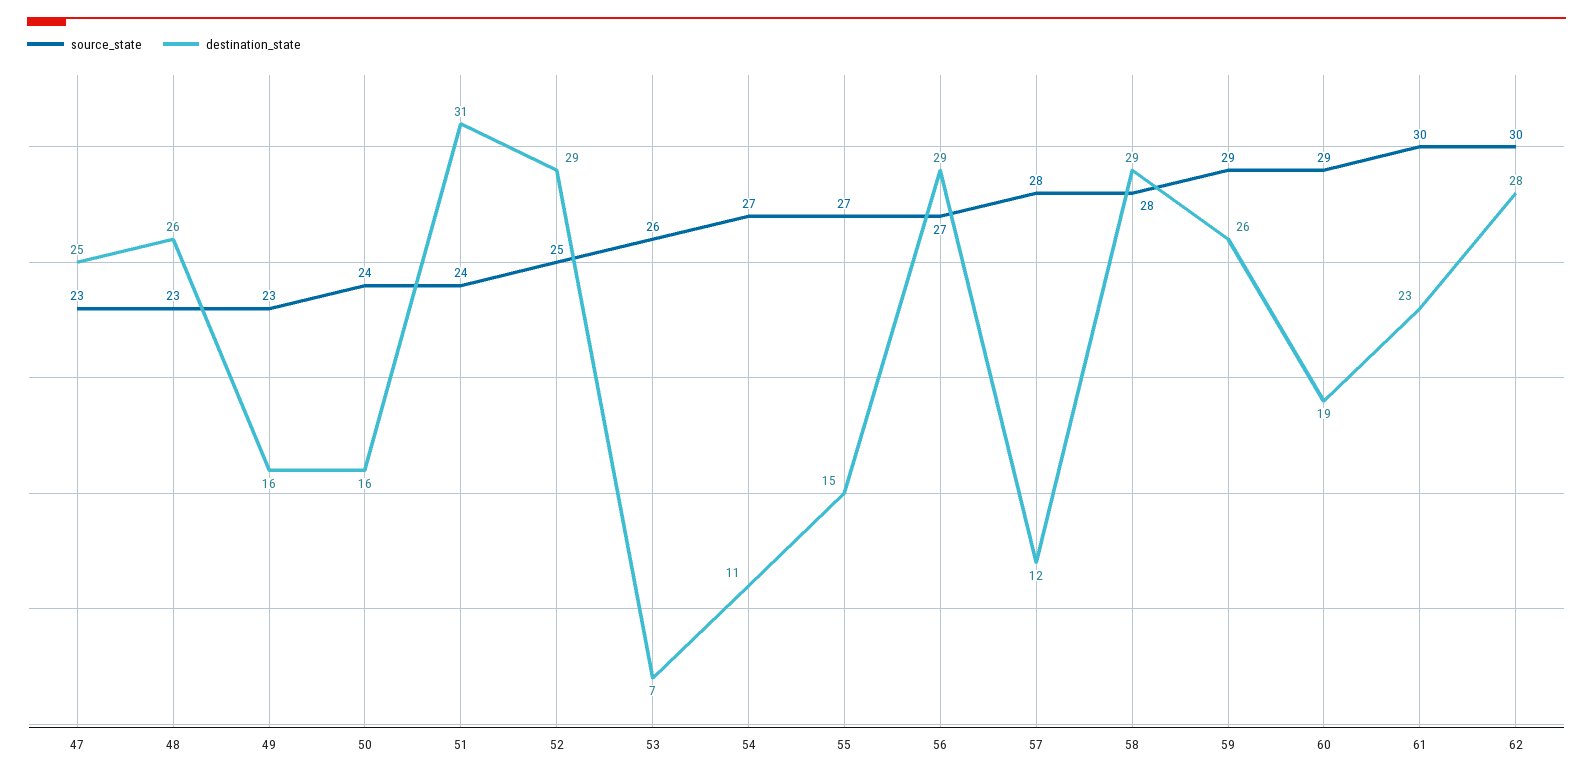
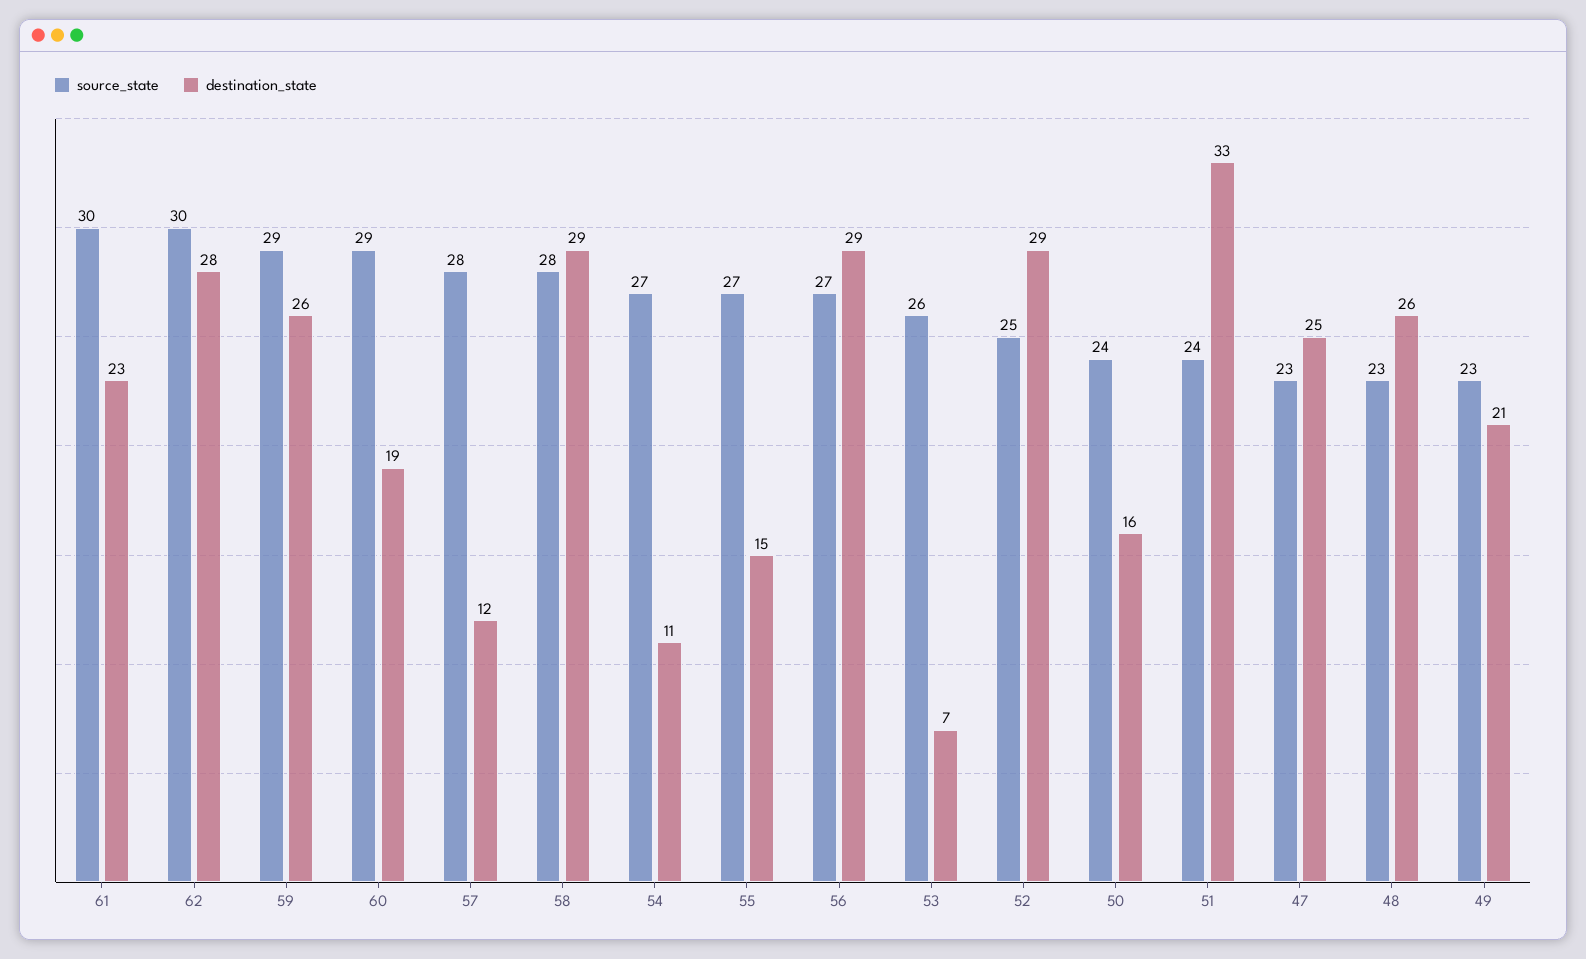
destination_state, 49: 16 -> 21
destination_state, 51: 31 -> 33

